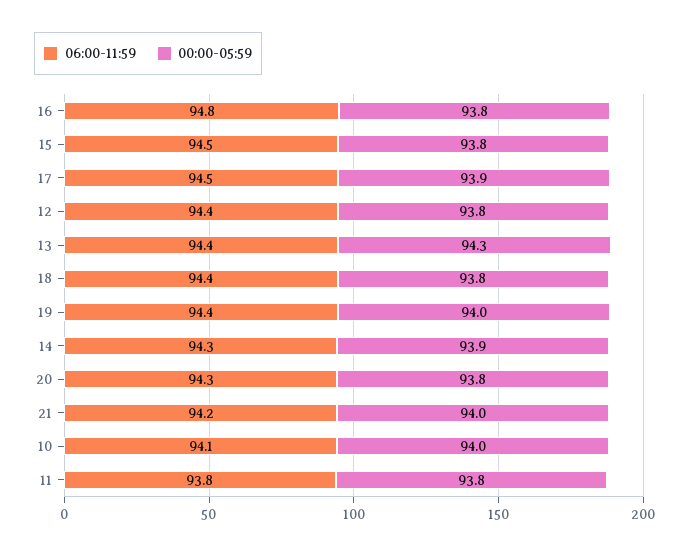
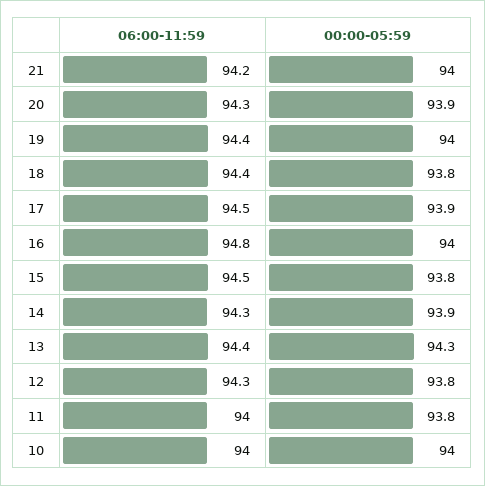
00:00-05:59, 16: 93.8 -> 94
06:00-11:59, 12: 94.4 -> 94.3
00:00-05:59, 20: 93.8 -> 93.9
06:00-11:59, 10: 94.1 -> 94
06:00-11:59, 11: 93.8 -> 94

